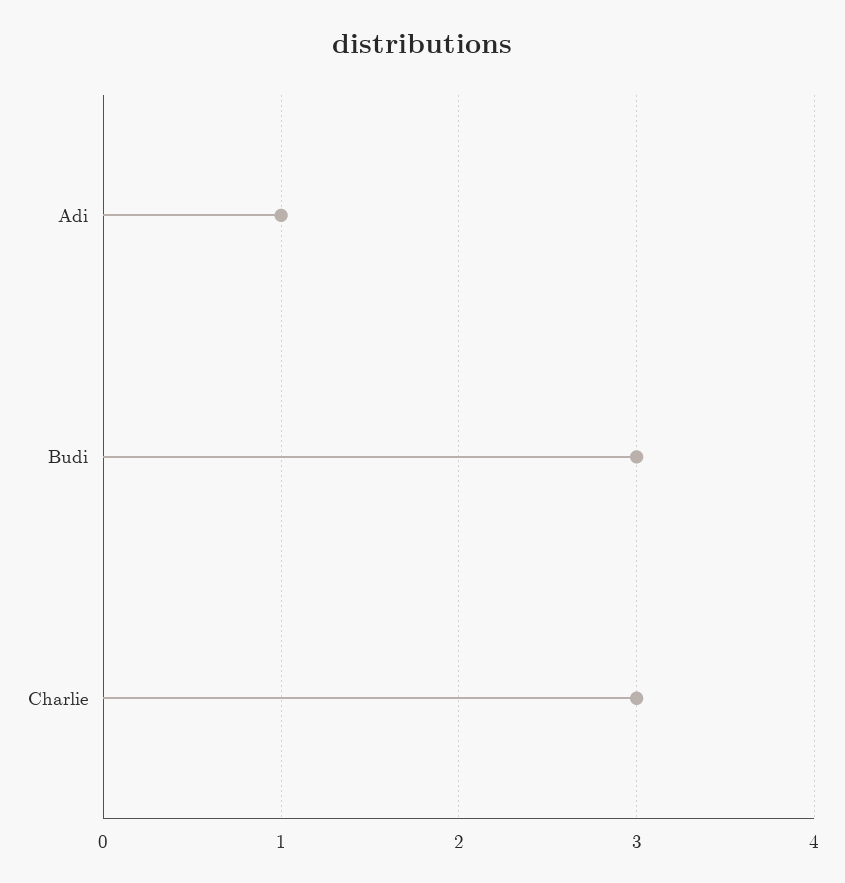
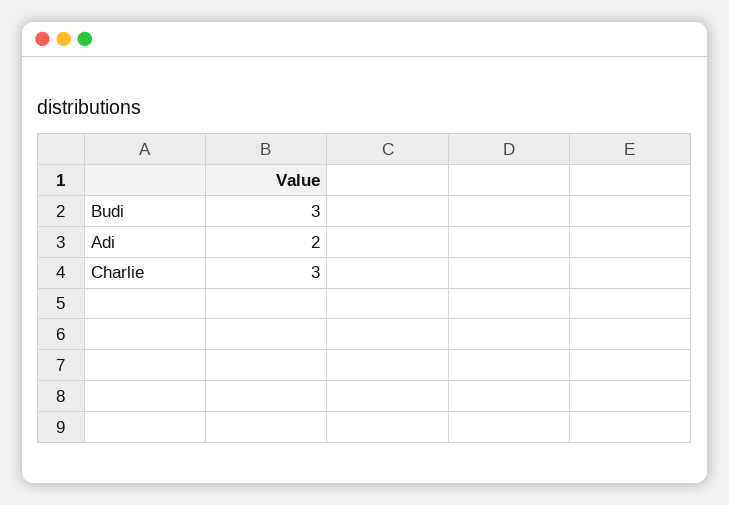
Adi: 1 -> 2

